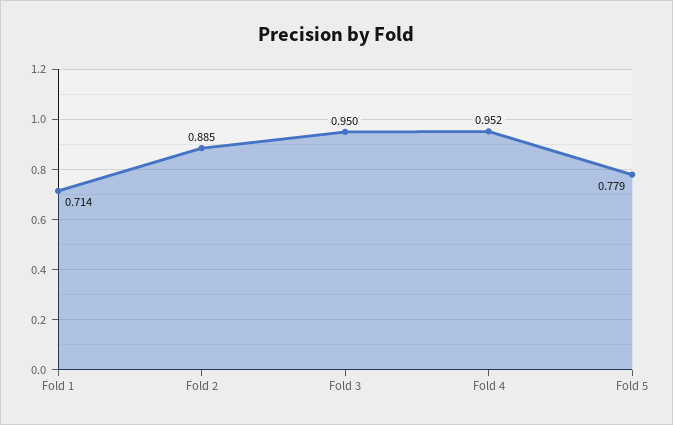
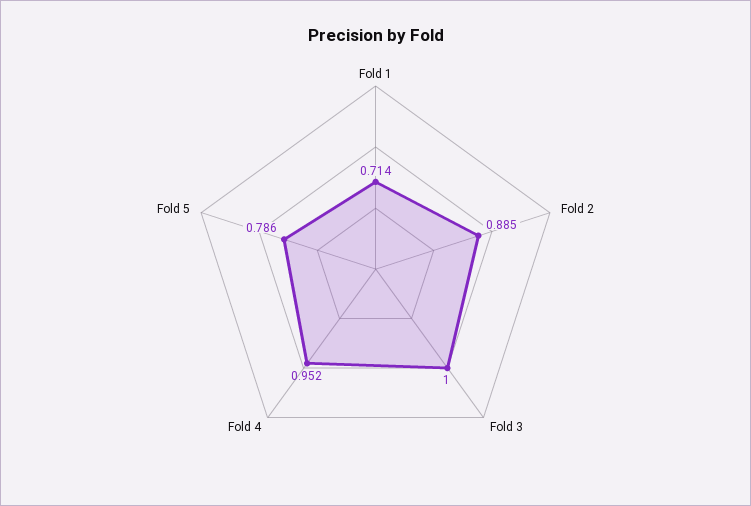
Fold 3: 0.95 -> 1
Fold 5: 0.779 -> 0.786

